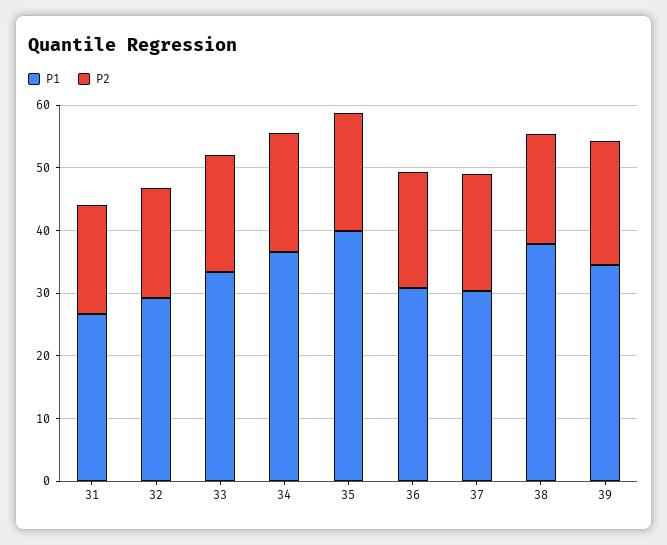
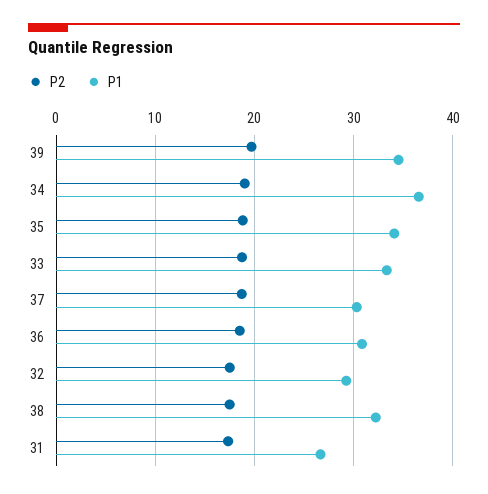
P1, 35: 40 -> 34
P1, 38: 38 -> 32

